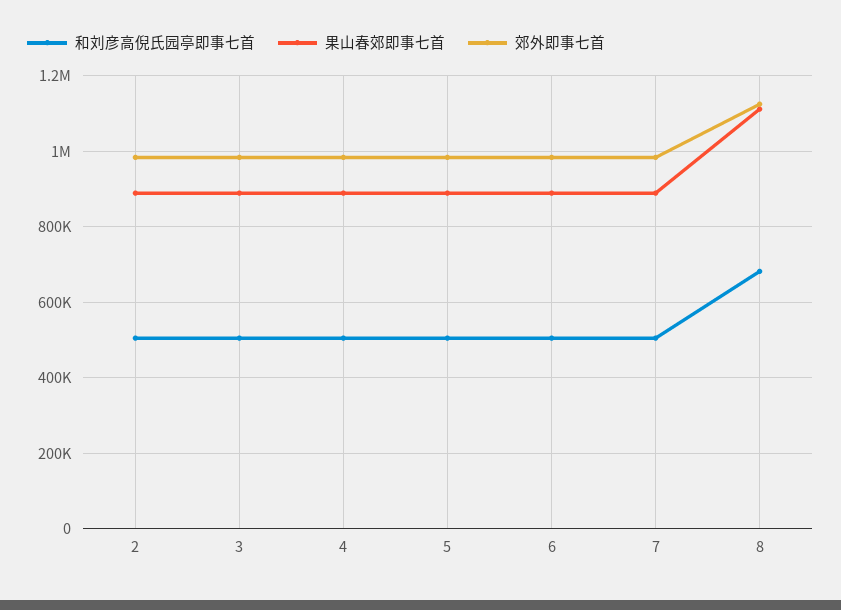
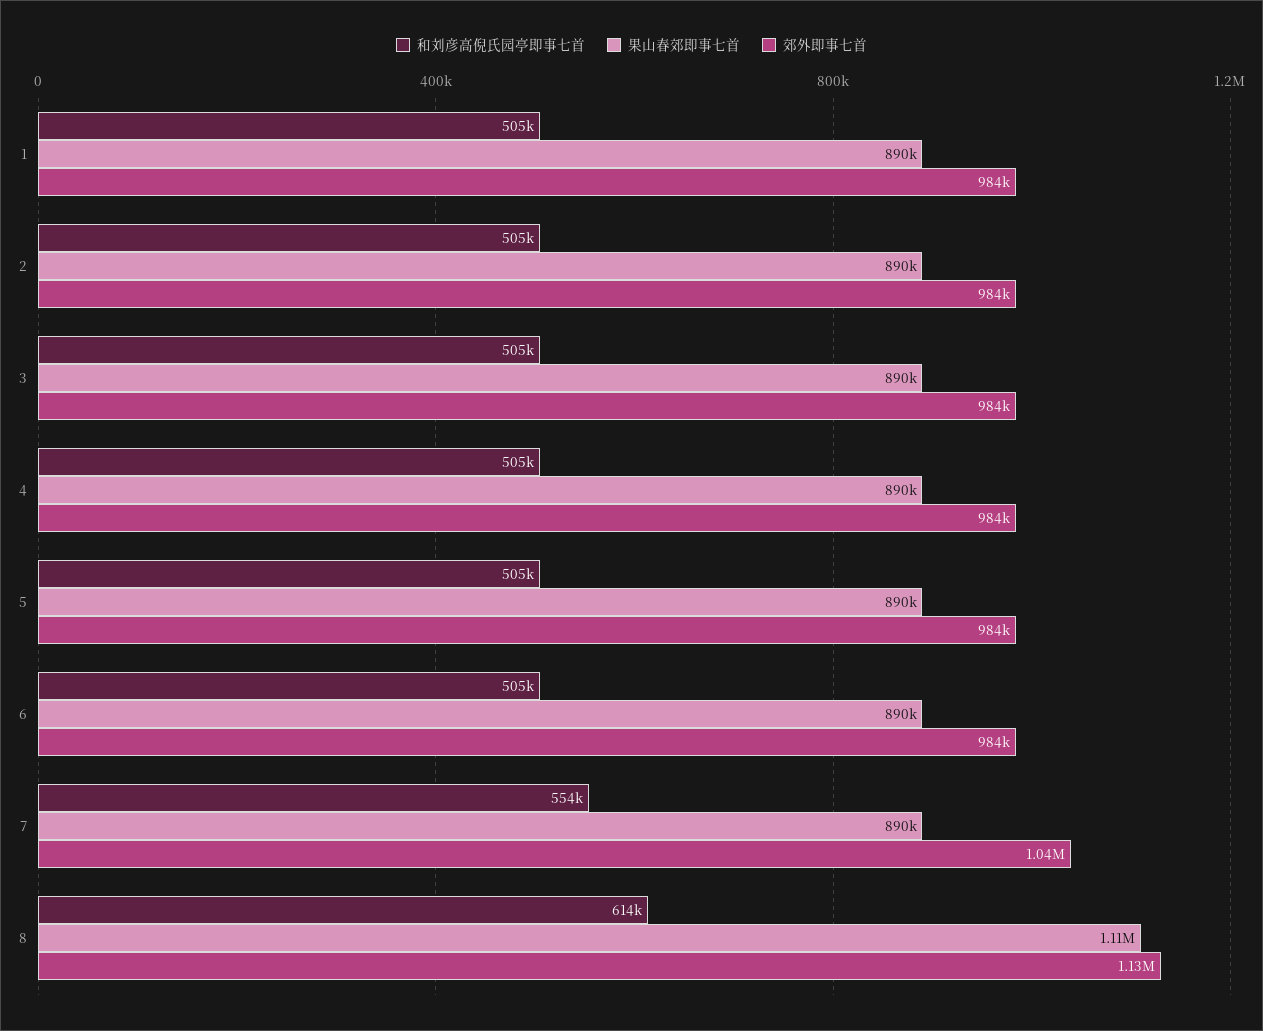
和刘彦高倪氏园亭即事七首, 7: 500000 -> 554000
郊外即事七首, 7: 980000 -> 1040000
和刘彦高倪氏园亭即事七首, 8: 680000 -> 614000
和刘彦高倪氏园亭即事七首, 1: none -> 505000
果山春郊即事七首, 1: none -> 890000
郊外即事七首, 1: none -> 984000

